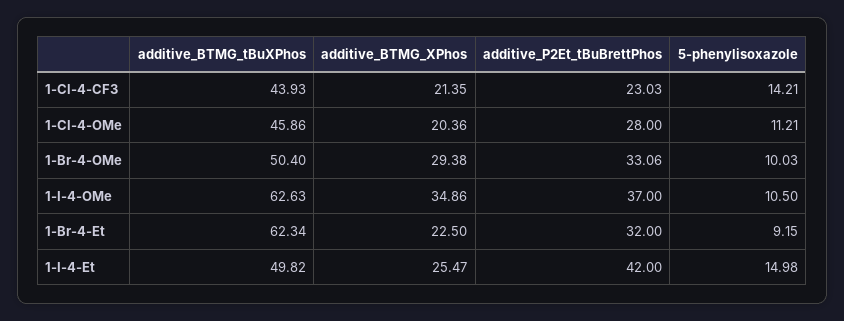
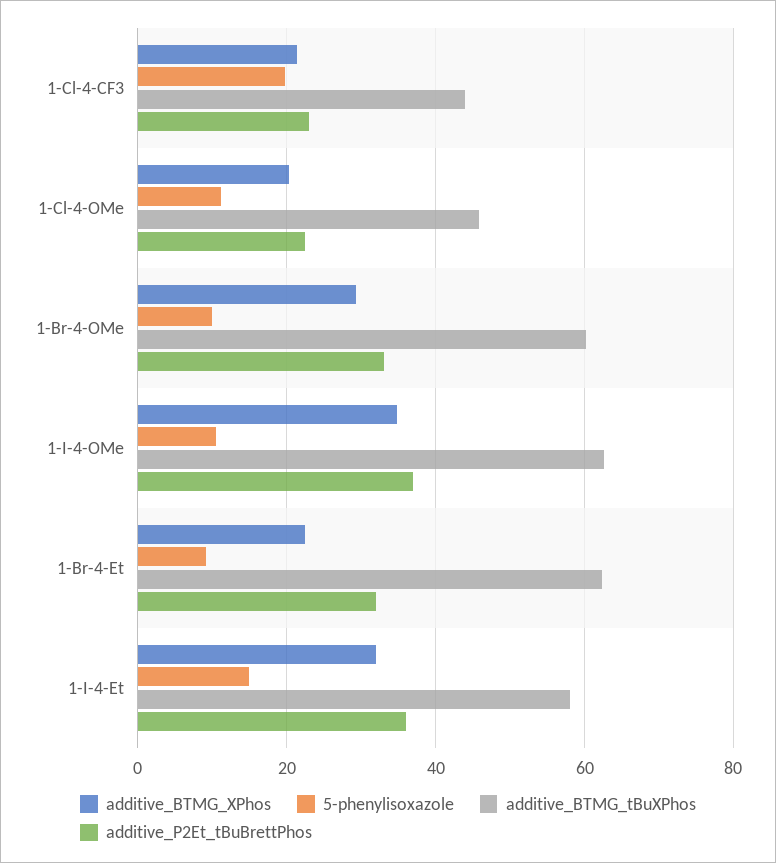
5-phenylisoxazole, 1-Cl-4-CF3: 14.21 -> 20
additive_P2Et_tBuBrettPhos, 1-Cl-4-OMe: 28 -> 22
additive_BTMG_tBuXPhos, 1-Br-4-OMe: 50.4 -> 60
additive_BTMG_tBuXPhos, 1-I-4-Et: 49.82 -> 58
additive_BTMG_XPhos, 1-I-4-Et: 25.47 -> 32
additive_P2Et_tBuBrettPhos, 1-I-4-Et: 42 -> 36

